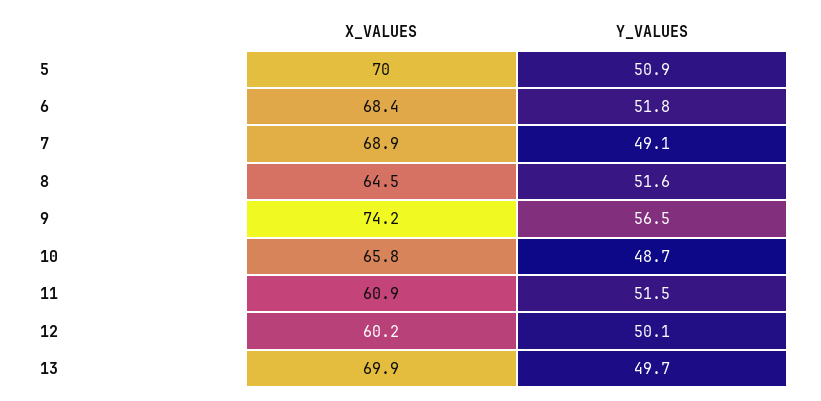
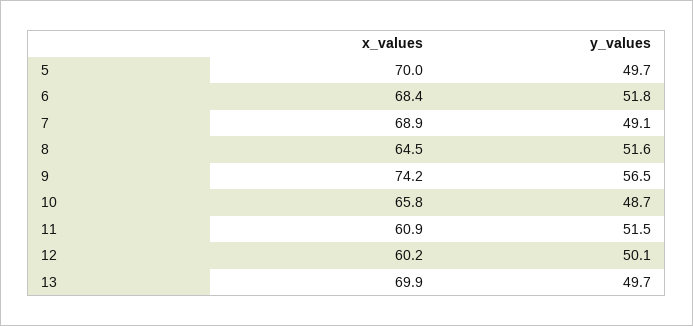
Y_VALUES, 5: 50.9 -> 49.7

